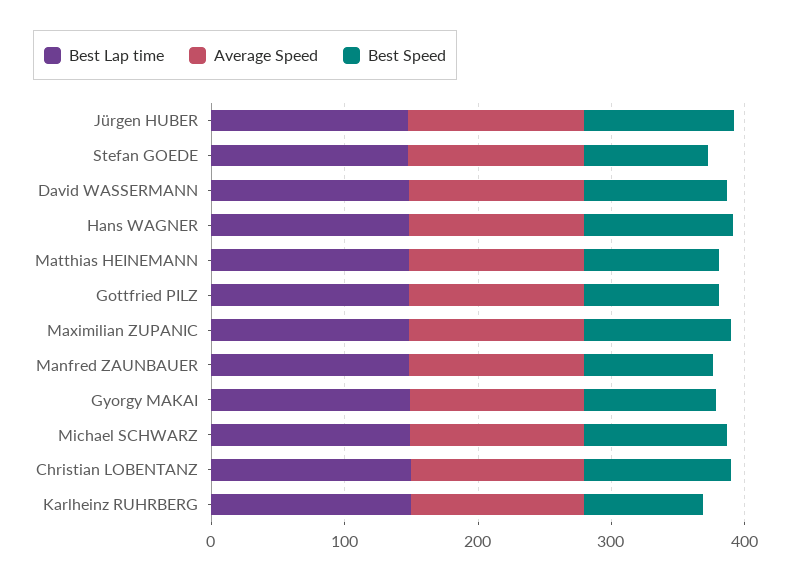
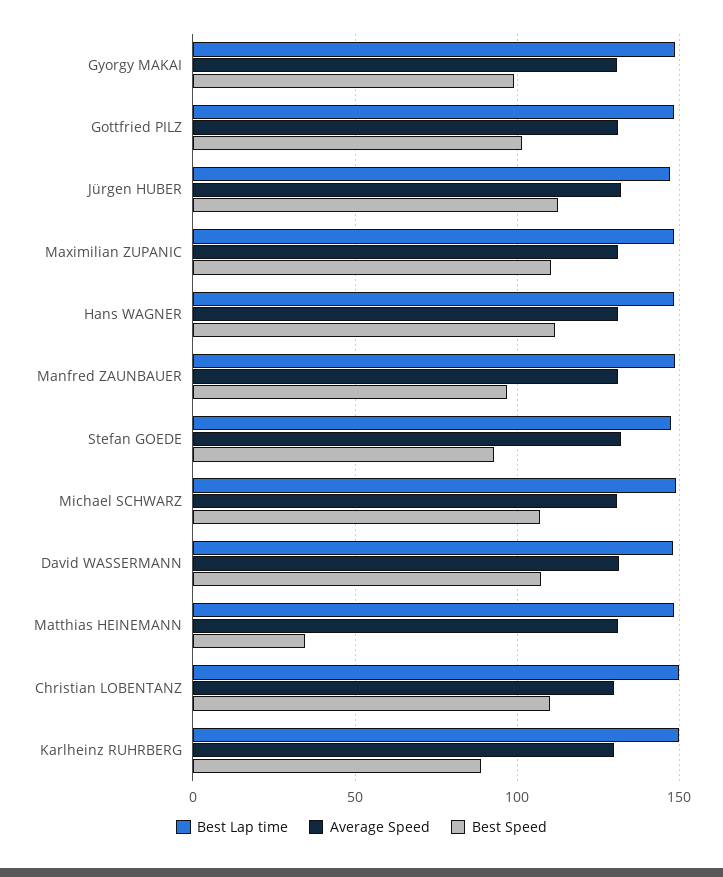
Best Speed, Matthias HEINEMANN: 100 -> 35

